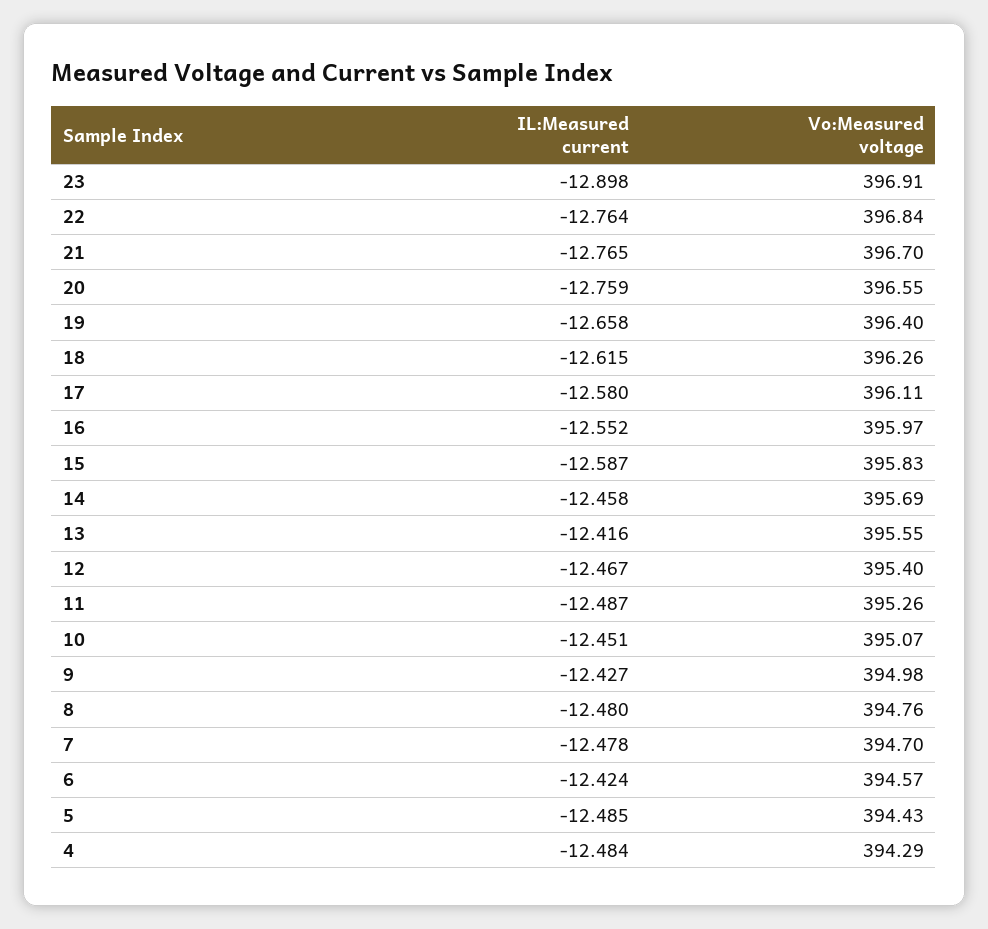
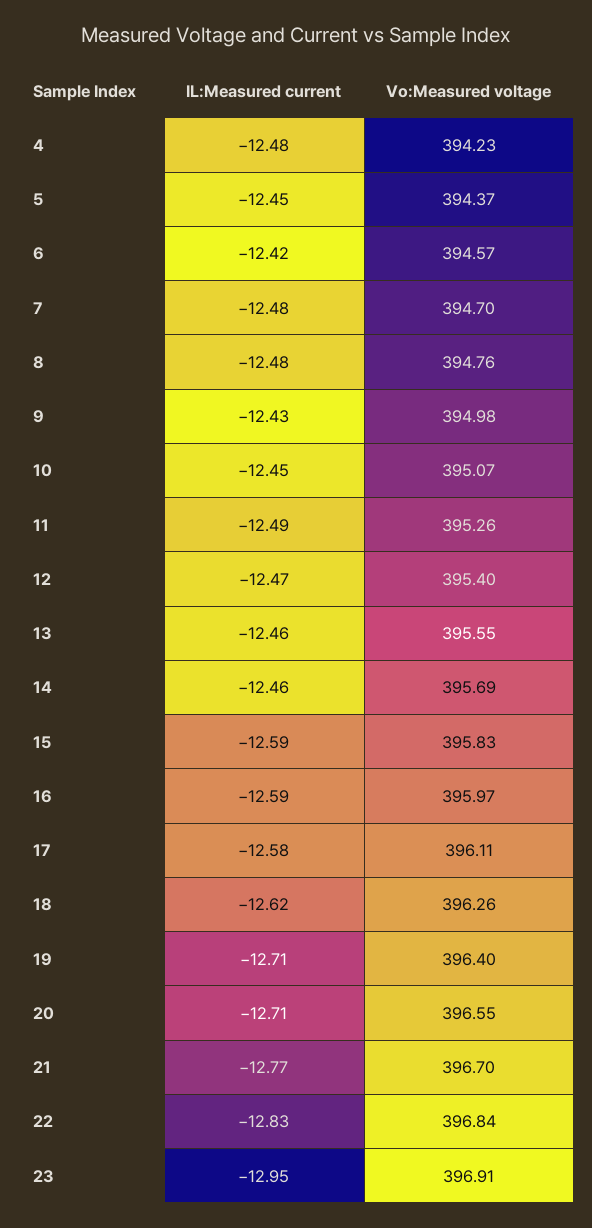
IL:Measured current, 23: -12.898 -> -12.95
IL:Measured current, 22: -12.764 -> -12.83
IL:Measured current, 20: -12.759 -> -12.71
IL:Measured current, 19: -12.658 -> -12.71
IL:Measured current, 16: -12.552 -> -12.59
IL:Measured current, 13: -12.416 -> -12.46
IL:Measured current, 5: -12.485 -> -12.45
Vo:Measured voltage, 5: 394.43 -> 394.37
Vo:Measured voltage, 4: 394.29 -> 394.23

